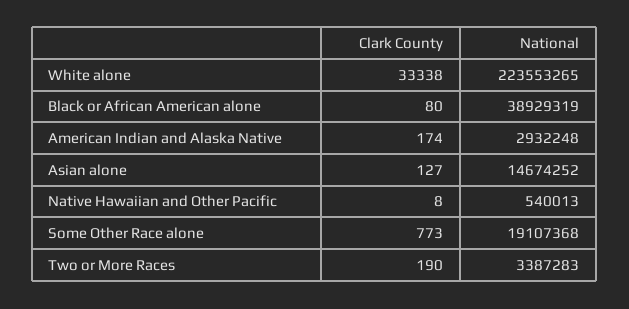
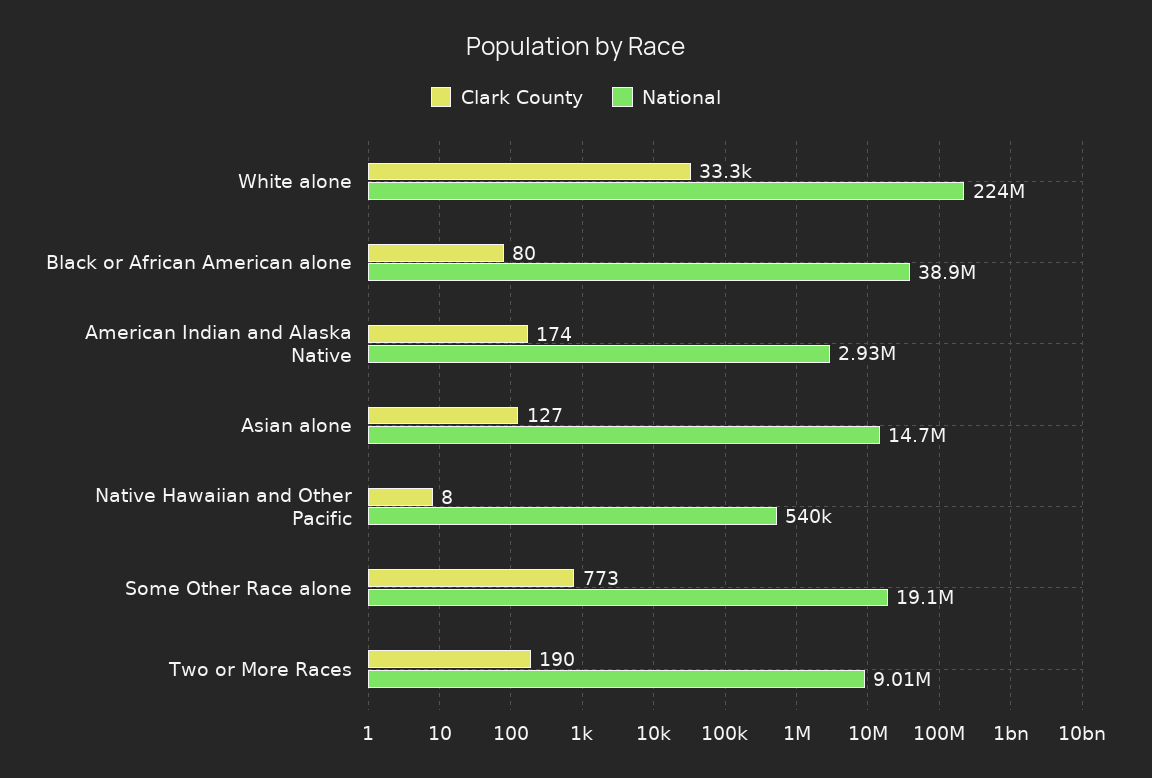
National, Two or More Races: 3387283 -> 9010000

